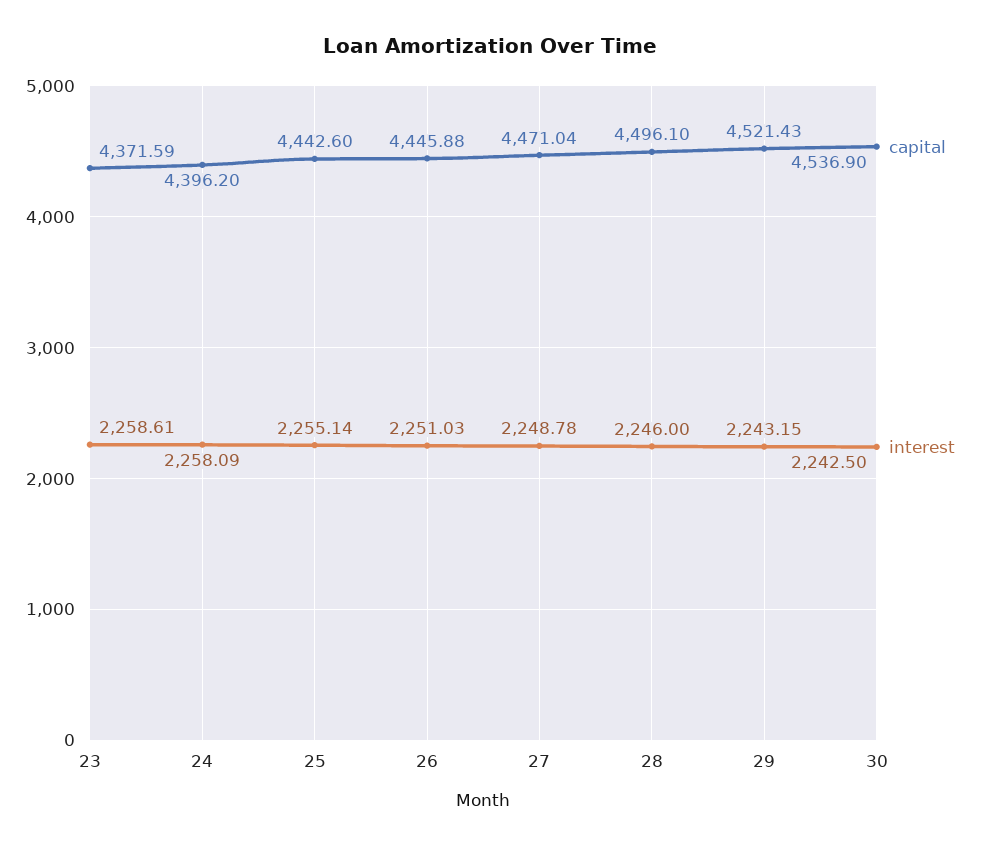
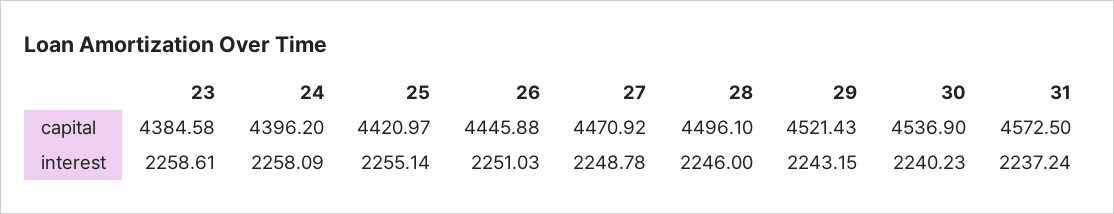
capital, 23: 4371.59 -> 4384.58
capital, 25: 4442.6 -> 4420.97
capital, 27: 4471.04 -> 4470.92
interest, 30: 2242.5 -> 2240.23
capital, 31: none -> 4572.5
interest, 31: none -> 2237.24

